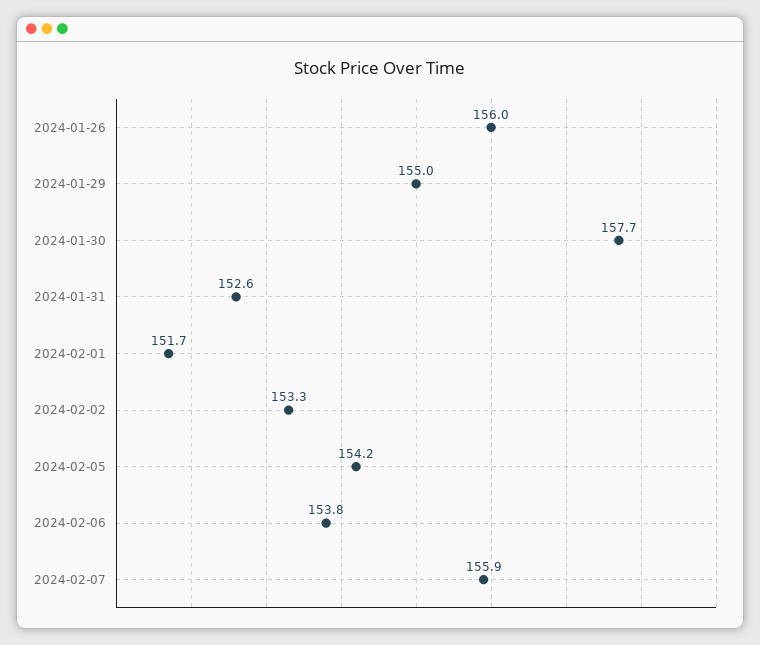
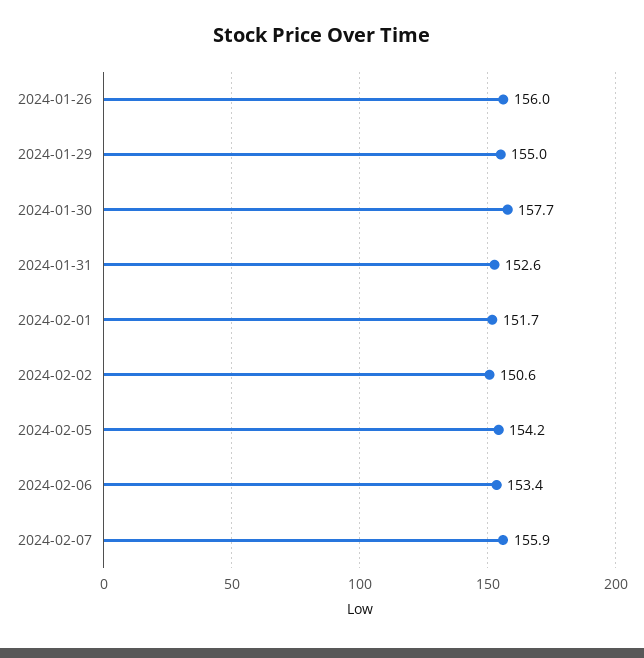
2024-02-02: 153.3 -> 150.6
2024-02-06: 153.8 -> 153.4

